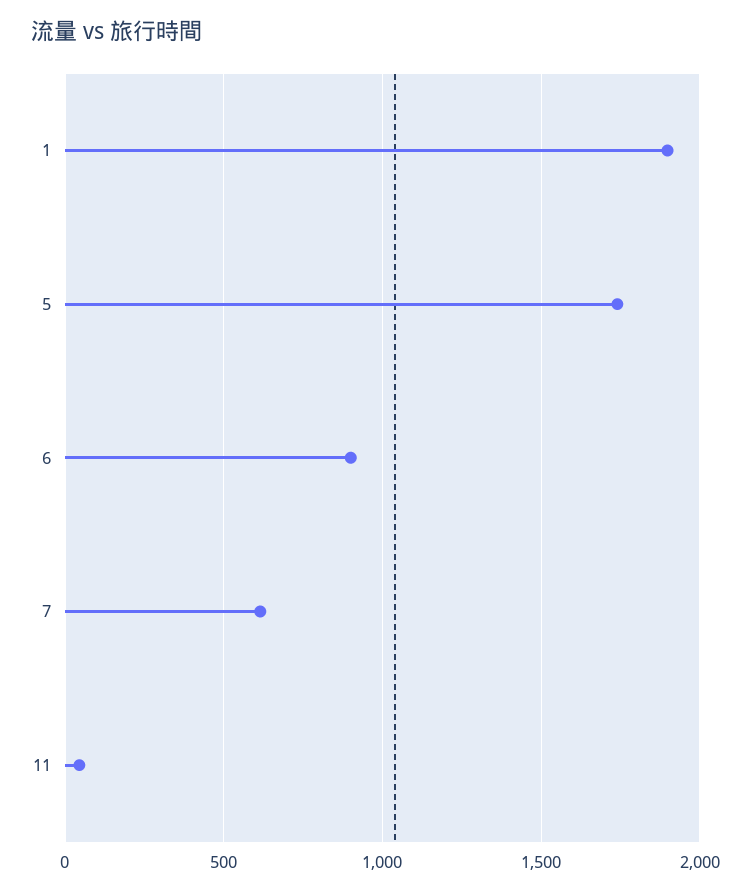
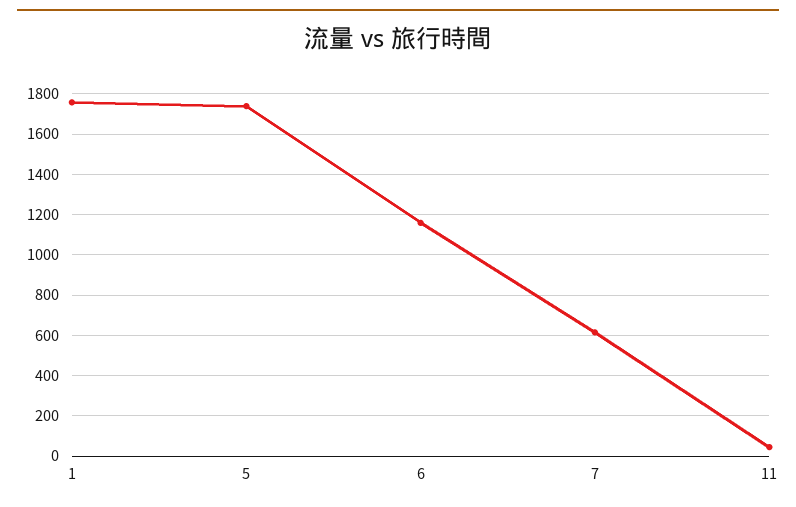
1: 1900 -> 1750
6: 900 -> 1150

